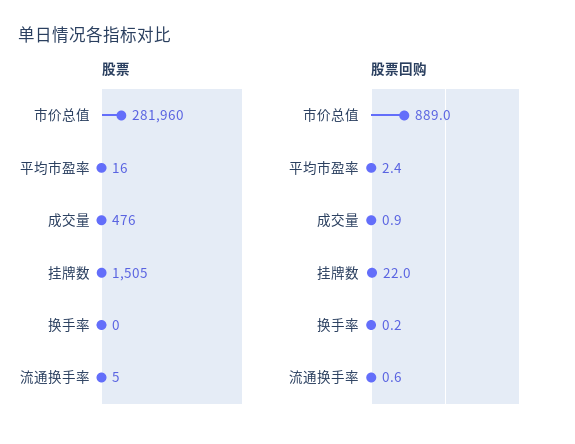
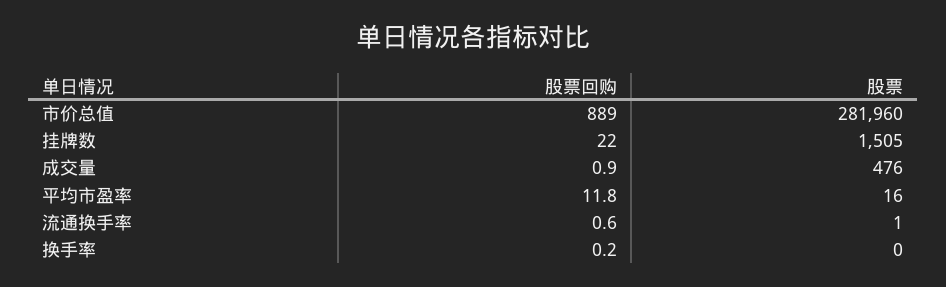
股票, 流通换手率: 5 -> 1
股票回购, 平均市盈率: 2.4 -> 11.8

